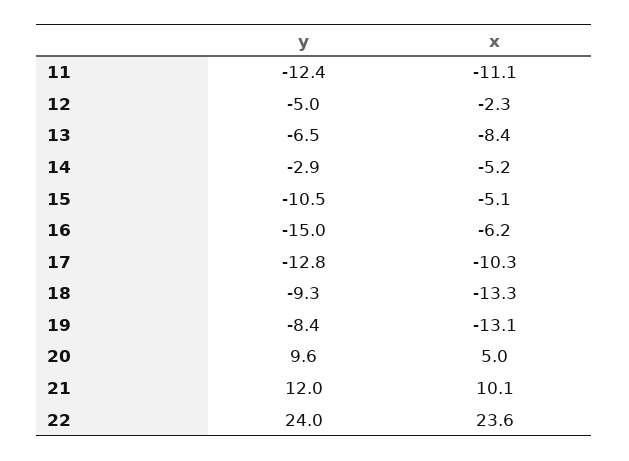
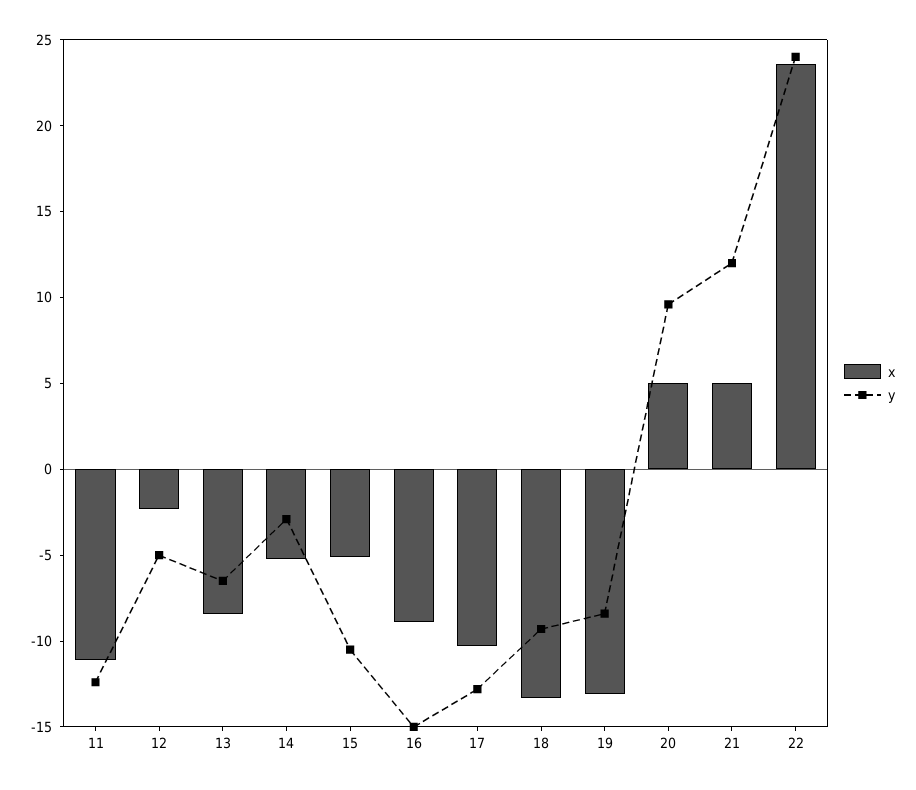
x, 16: -6.2 -> -9
x, 21: 10.1 -> 5

